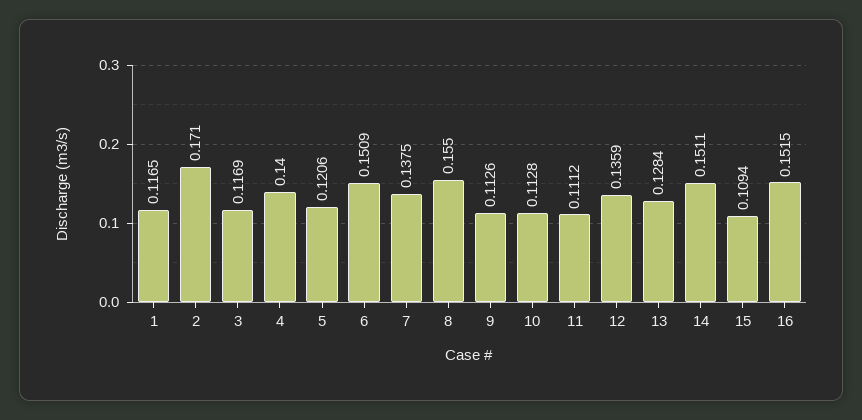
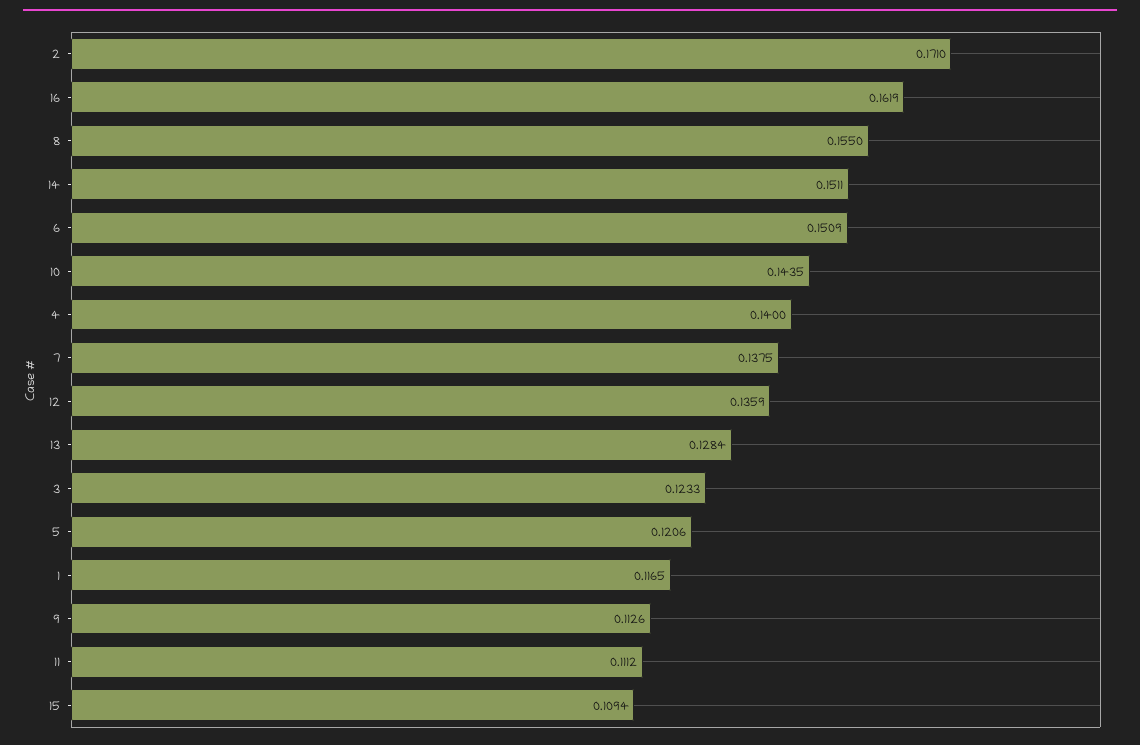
3: 0.1169 -> 0.1233
10: 0.1128 -> 0.1435
16: 0.1515 -> 0.1619

